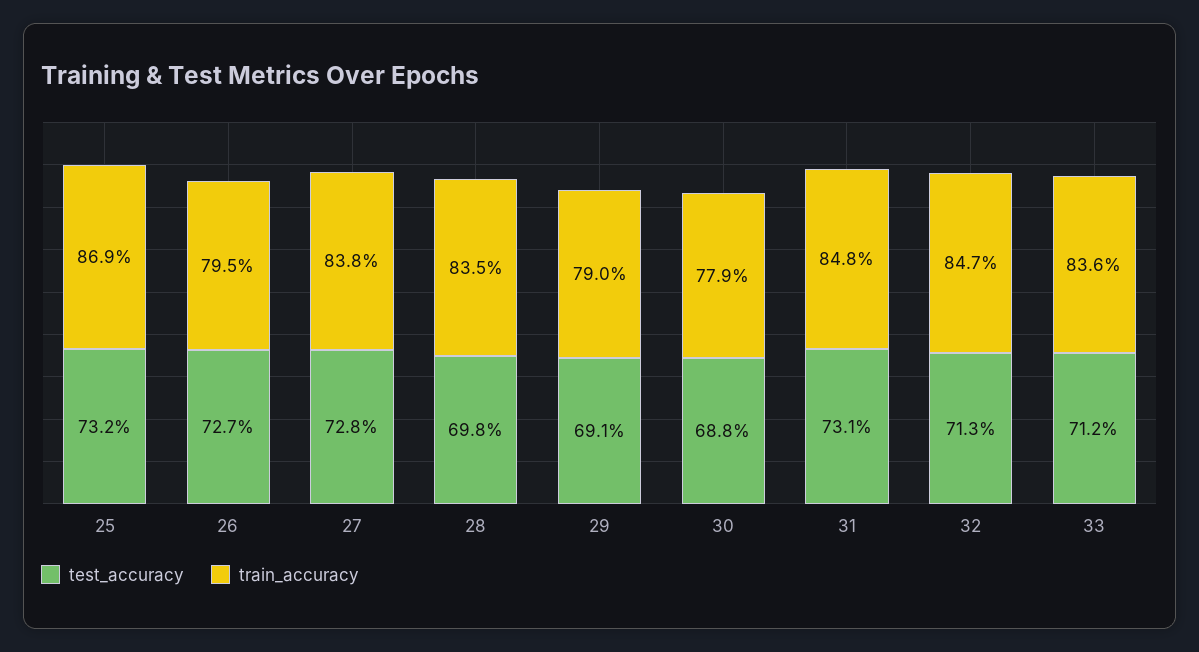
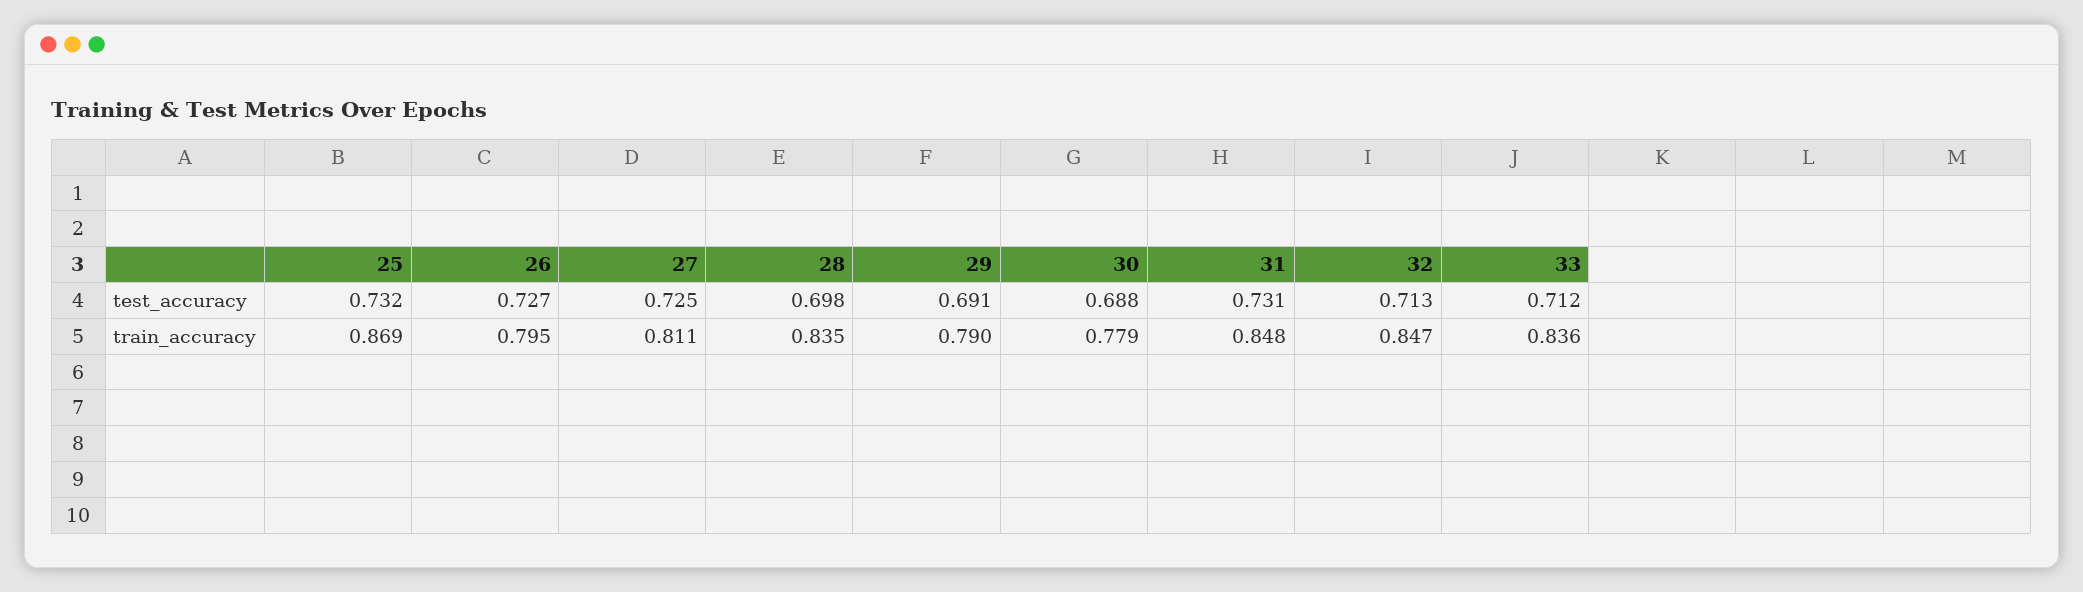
test_accuracy, 27: 0.728 -> 0.725
train_accuracy, 27: 0.838 -> 0.811

